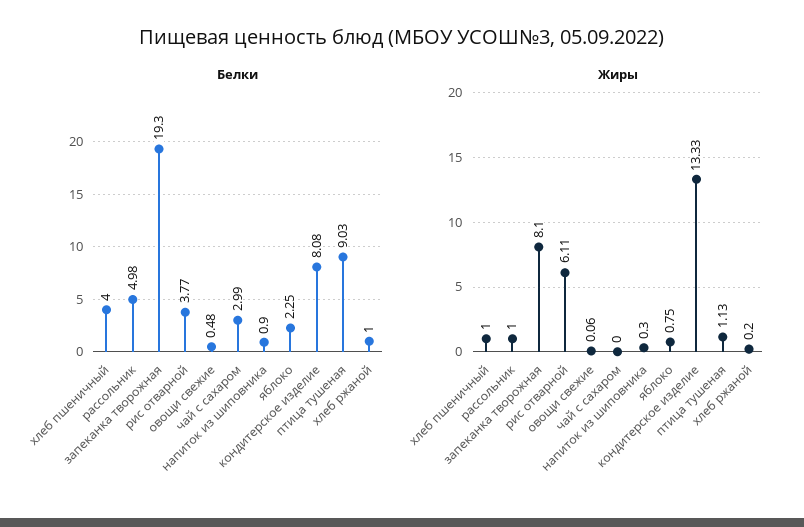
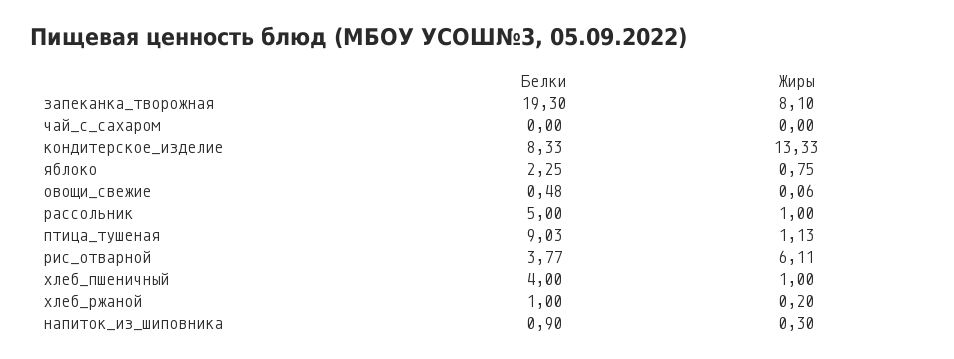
Белки, рассольник: 4.98 -> 5
Белки, чай с сахаром: 2.99 -> 0
Белки, кондитерское изделие: 8.08 -> 8.33

